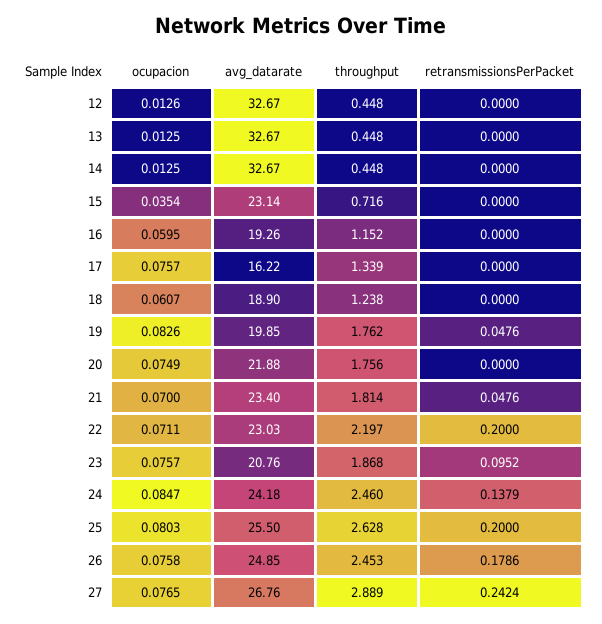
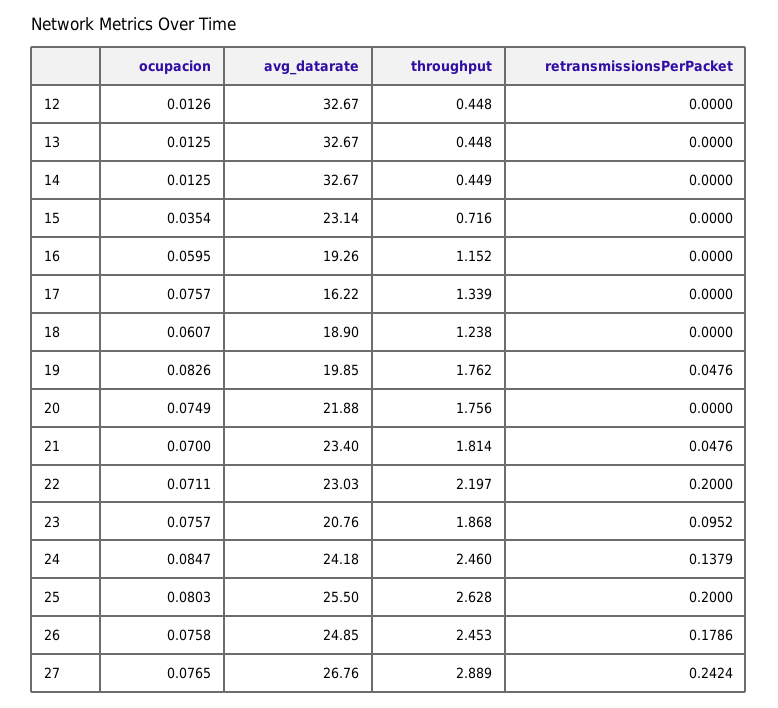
throughput, 14: 0.448 -> 0.449

